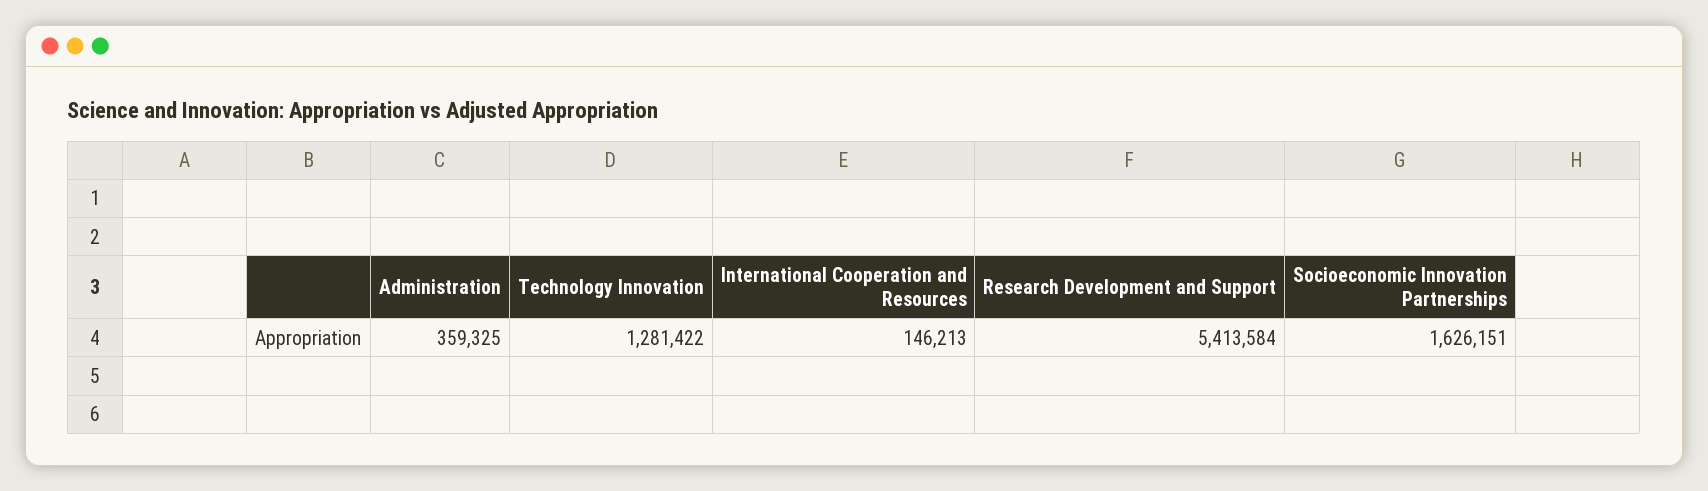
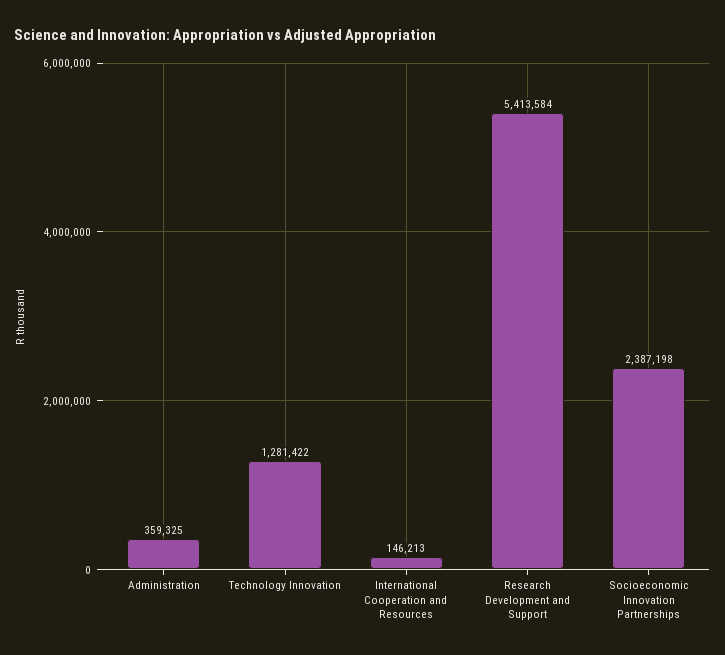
Socioeconomic Innovation Partnerships: 1626151 -> 2387198

